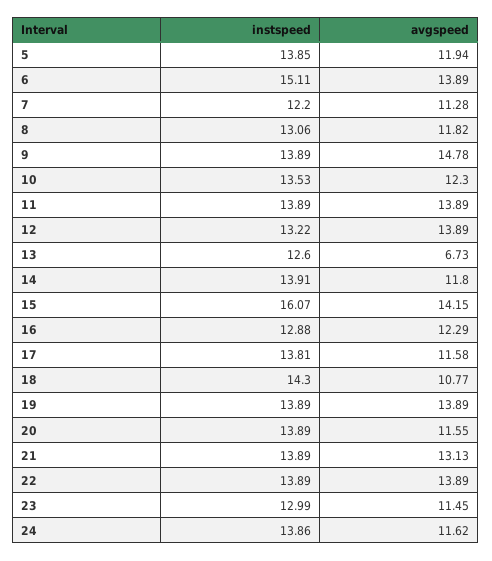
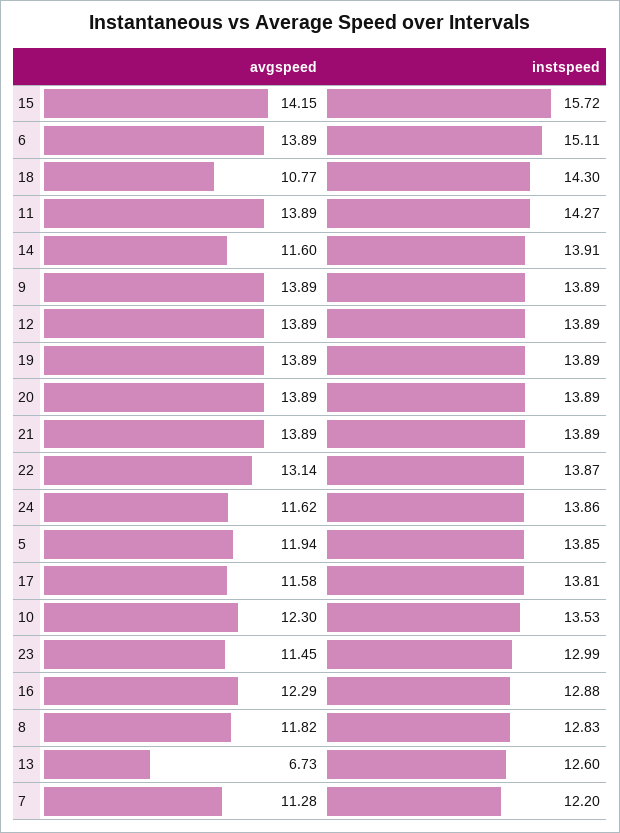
instspeed, 8: 13.06 -> 12.83
avgspeed, 9: 14.78 -> 13.89
instspeed, 11: 13.89 -> 14.27
instspeed, 12: 13.22 -> 13.89
avgspeed, 14: 11.8 -> 11.6
instspeed, 15: 16.07 -> 15.72
avgspeed, 20: 11.55 -> 13.89
avgspeed, 21: 13.13 -> 13.89
instspeed, 22: 13.89 -> 13.87
avgspeed, 22: 13.89 -> 13.14

